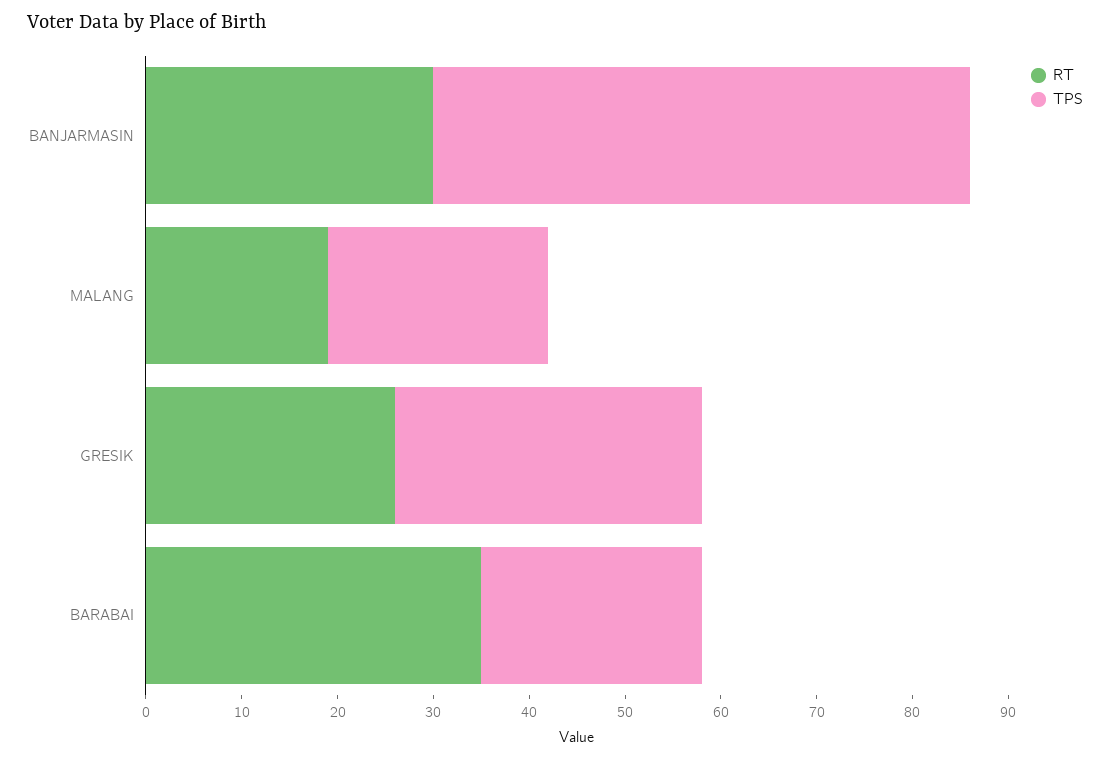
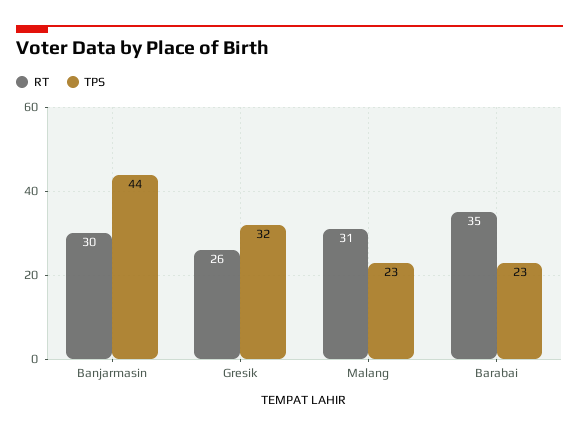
TPS, BANJARMASIN: 56 -> 44
RT, MALANG: 19 -> 31

